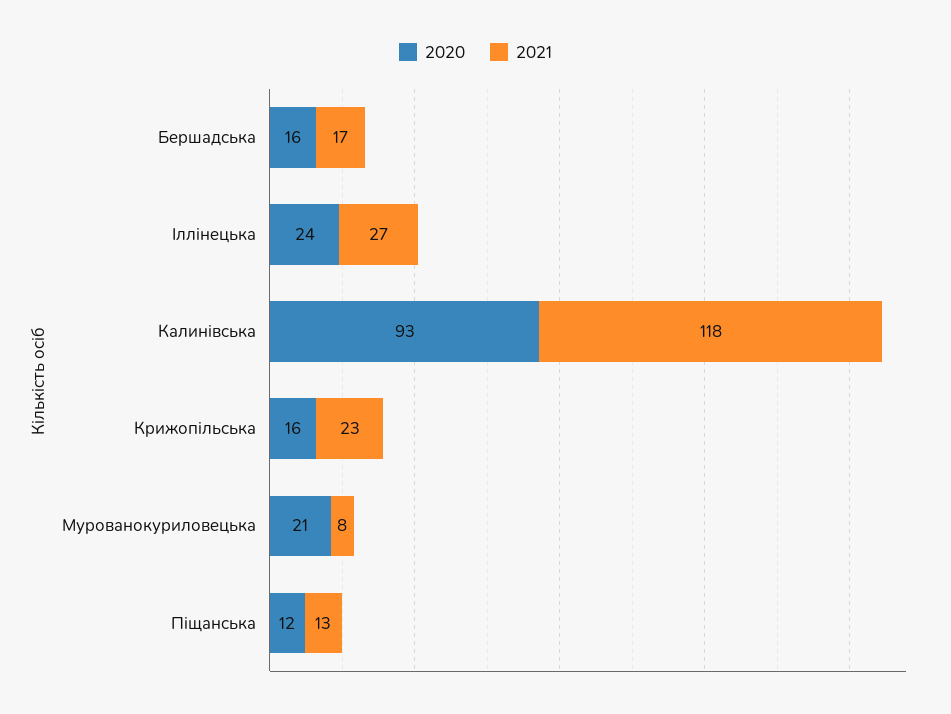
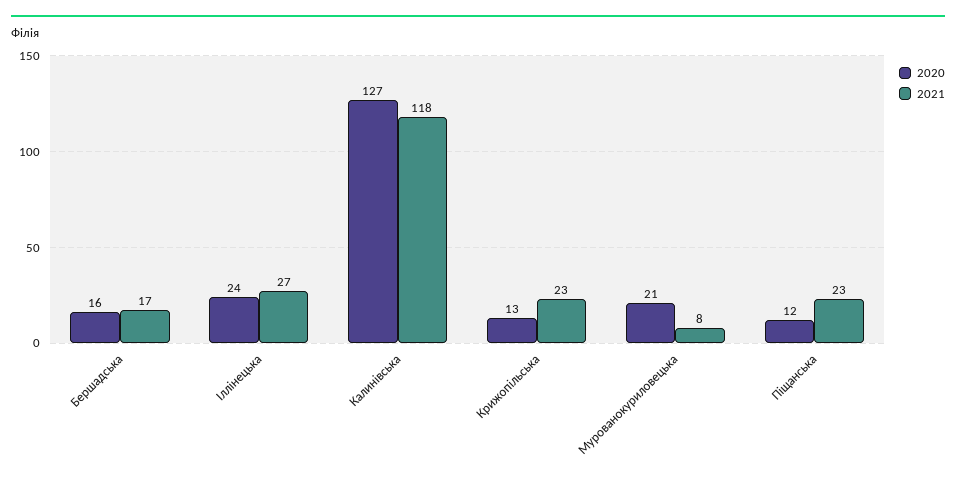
2020, Калинівська: 93 -> 127
2020, Крижопільська: 16 -> 13
2021, Піщанська: 13 -> 23

